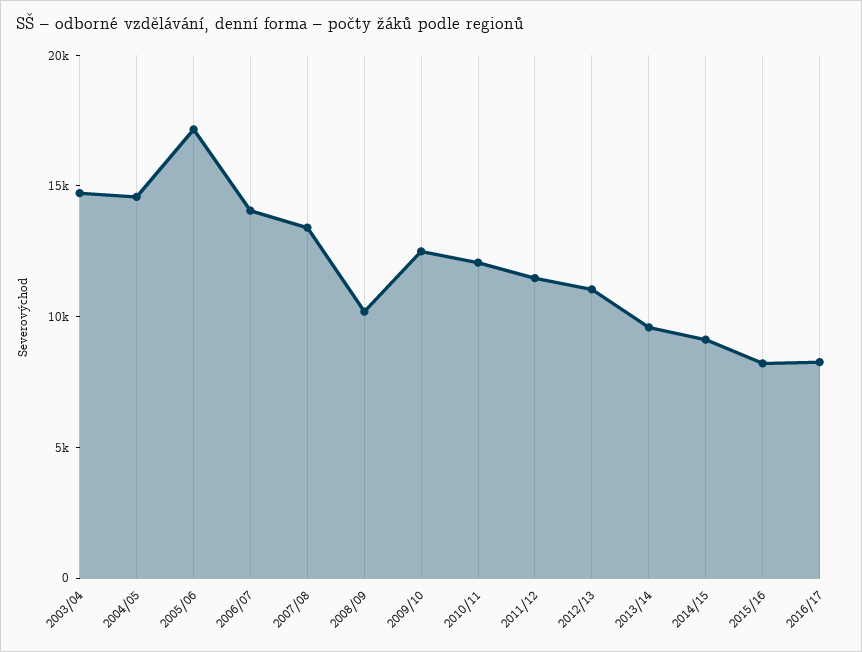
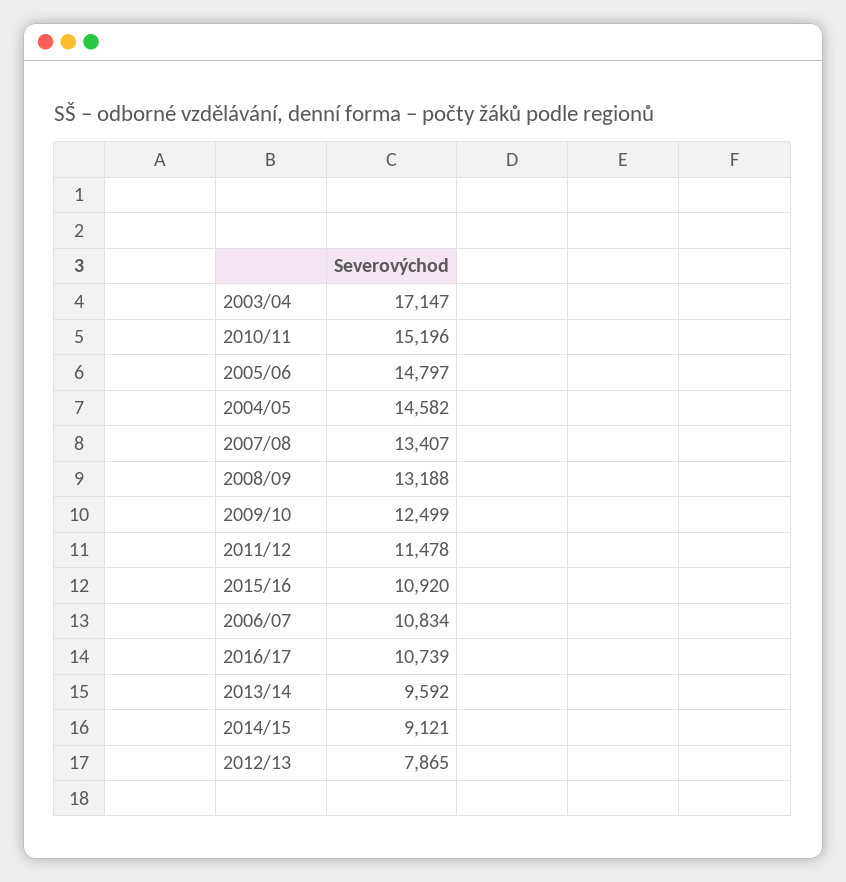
2003/04: 15000 -> 17147
2005/06: 17000 -> 14797
2006/07: 14000 -> 10834
2008/09: 10000 -> 13188
2010/11: 12000 -> 15196
2012/13: 11000 -> 7865
2015/16: 8000 -> 10920
2016/17: 8000 -> 10739

